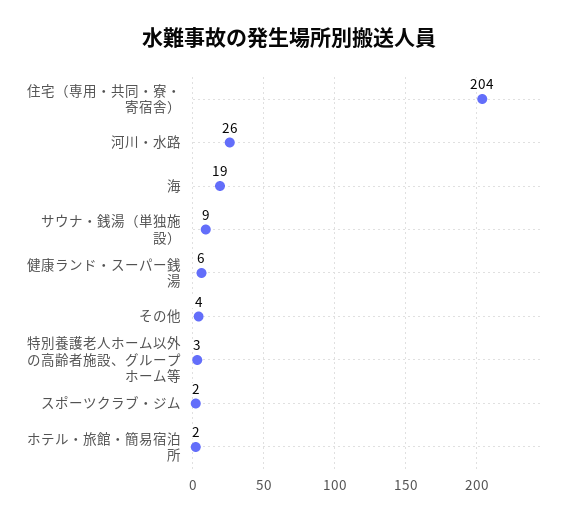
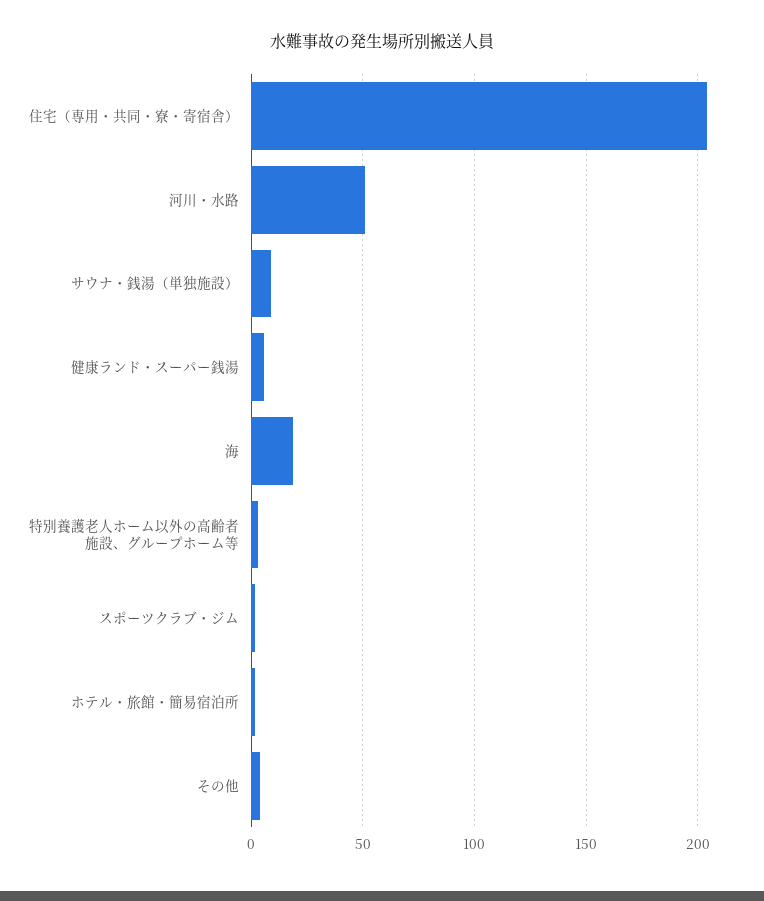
河川・水路: 26 -> 50

